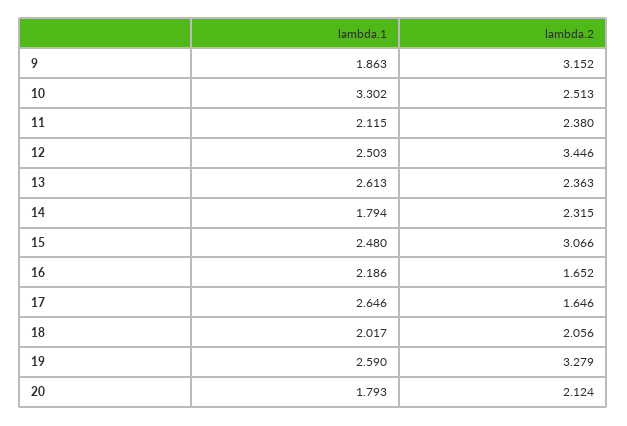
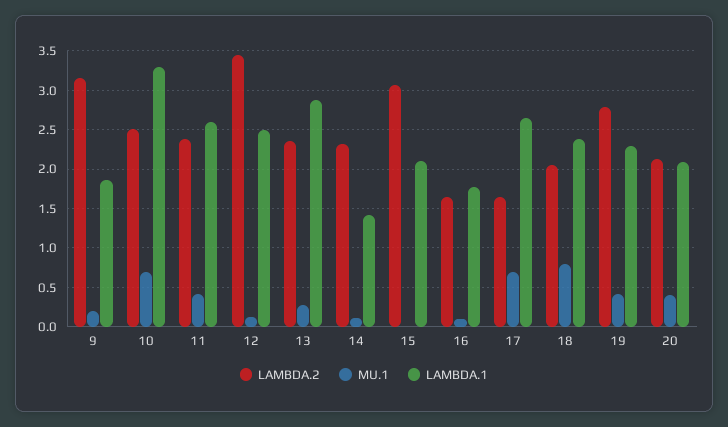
lambda.1, 11: 2.115 -> 2.6
lambda.1, 13: 2.613 -> 2.9
lambda.1, 14: 1.794 -> 1.4
lambda.1, 15: 2.48 -> 2.1
lambda.1, 16: 2.186 -> 1.8
lambda.1, 18: 2.017 -> 2.4
lambda.1, 19: 2.59 -> 2.3
lambda.2, 19: 3.279 -> 2.8
lambda.1, 20: 1.793 -> 2.1
MU.1, 9: none -> 0.2
MU.1, 10: none -> 0.7
MU.1, 11: none -> 0.4
MU.1, 12: none -> 0.1
MU.1, 13: none -> 0.3
MU.1, 14: none -> 0.1
MU.1, 15: none -> 0
MU.1, 16: none -> 0.1
MU.1, 17: none -> 0.7
MU.1, 18: none -> 0.8
MU.1, 19: none -> 0.4
MU.1, 20: none -> 0.4

